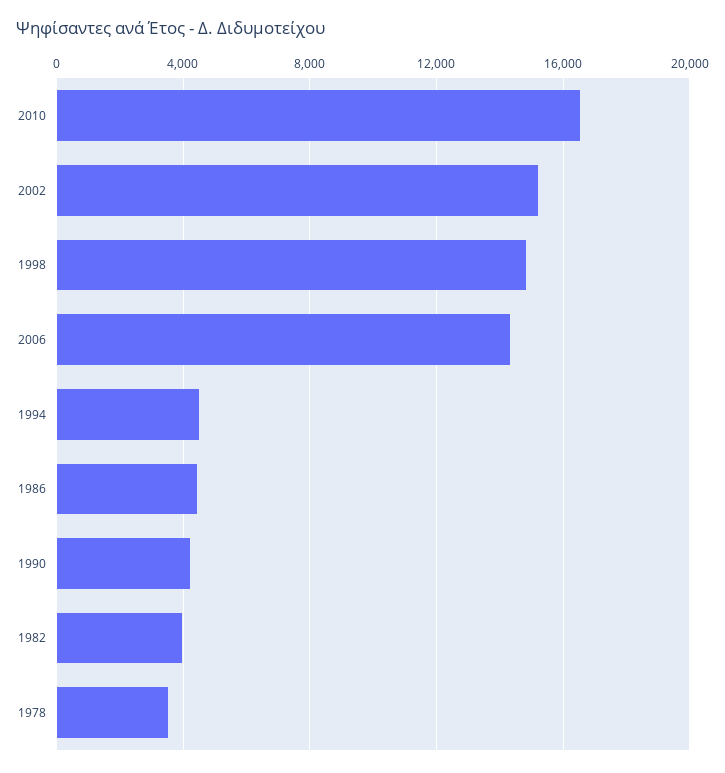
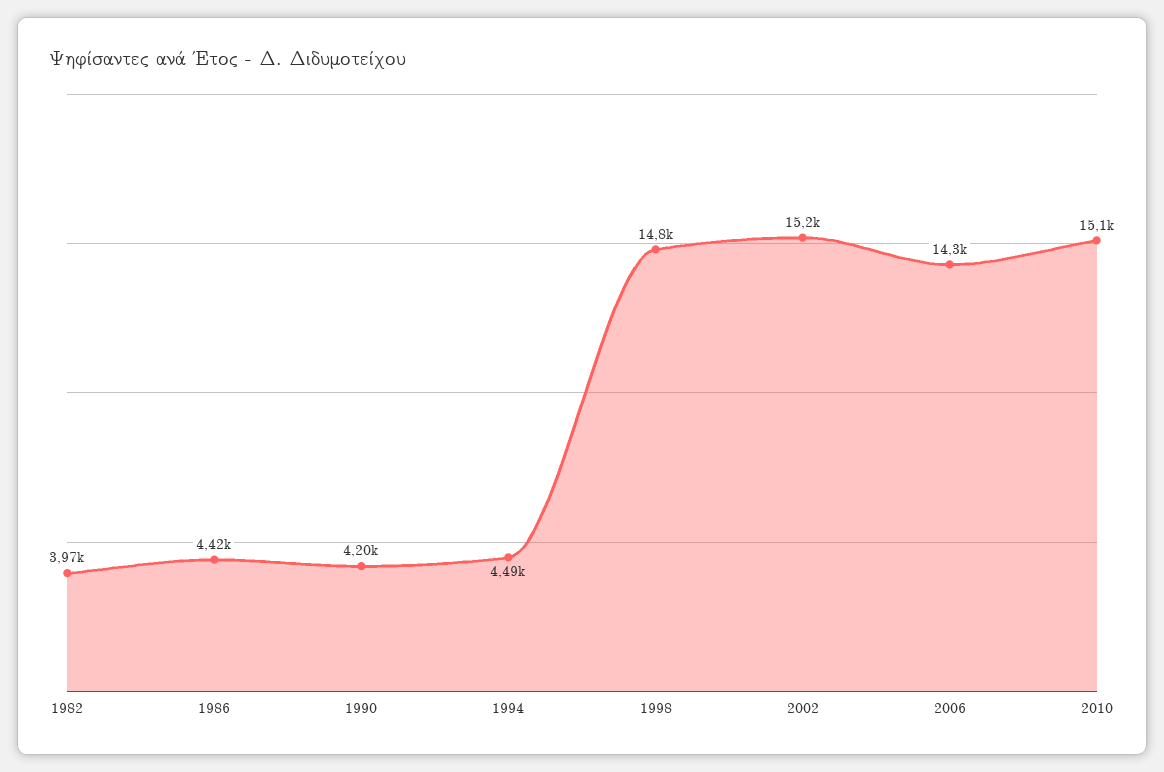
2010: 16500 -> 15100
1978: 3500 -> none

